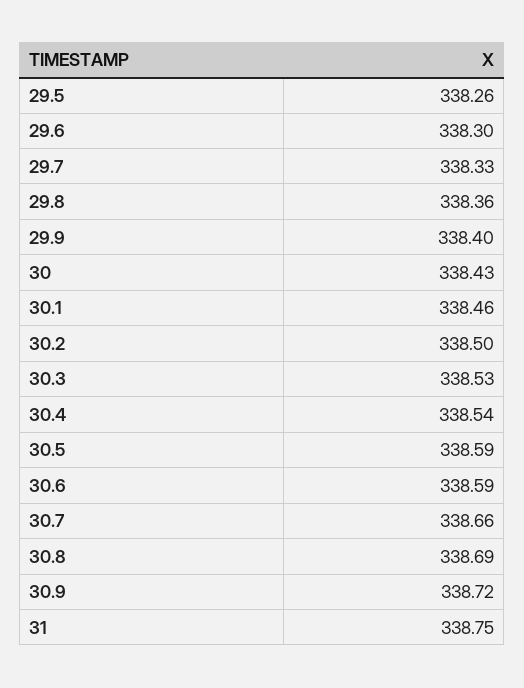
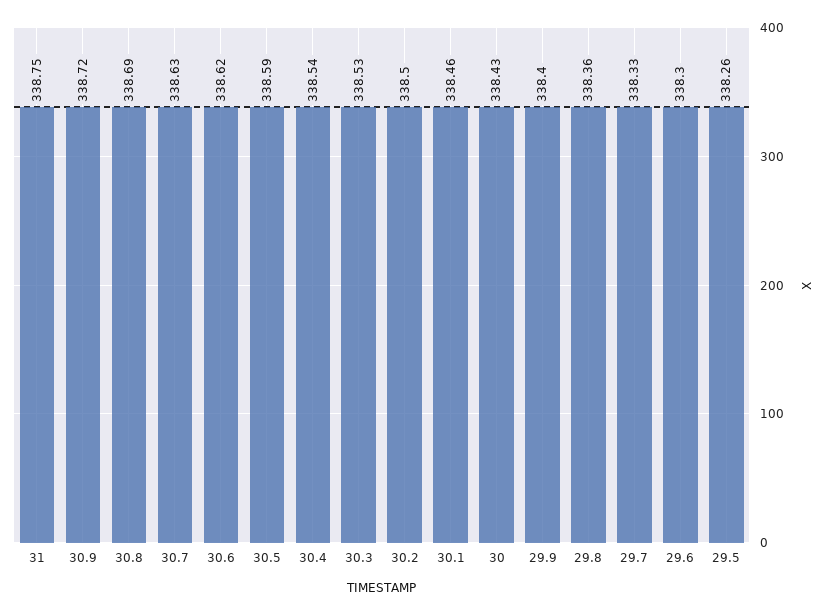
30.6: 338.59 -> 338.62
30.7: 338.66 -> 338.63

